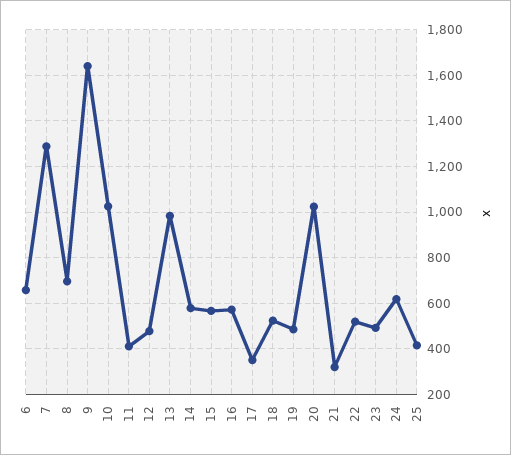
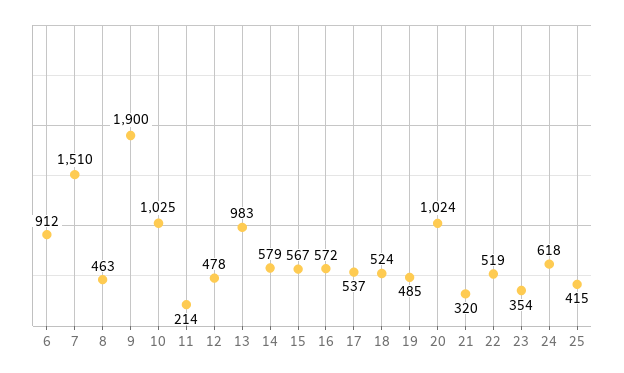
6: 650 -> 912
7: 1300 -> 1510
8: 700 -> 463
9: 1650 -> 1900
11: 400 -> 214
17: 350 -> 537
23: 500 -> 354

